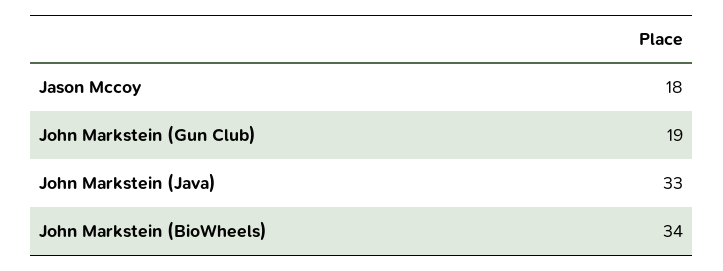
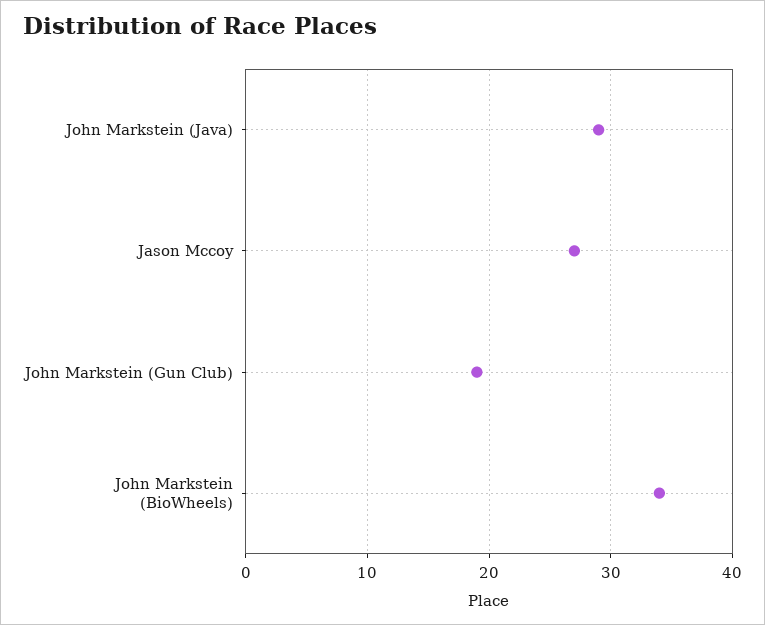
Jason Mccoy: 18 -> 27
John Markstein (Java): 33 -> 29

